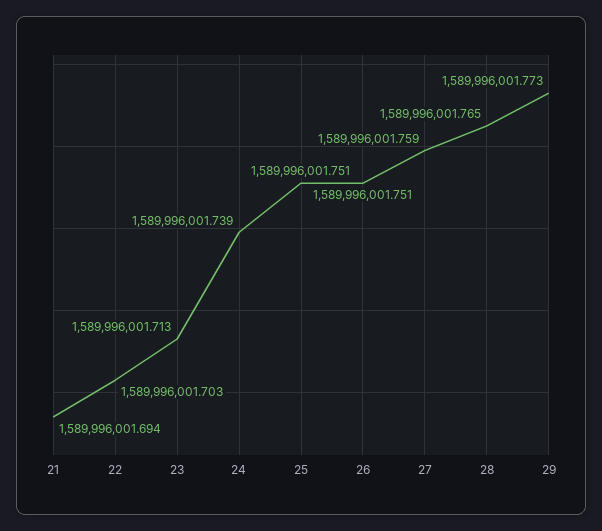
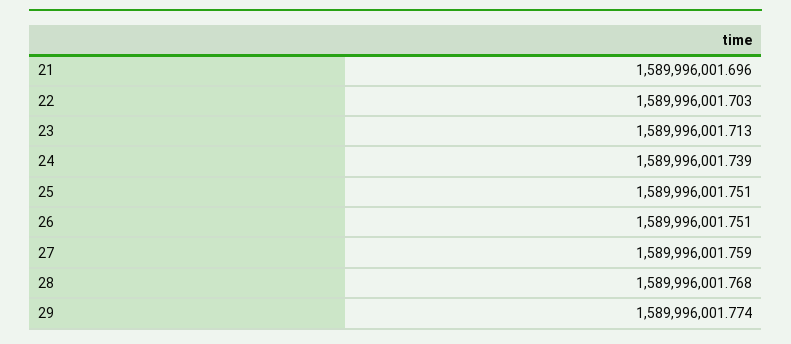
21: 1589996001.694 -> 1589996001.696
28: 1589996001.765 -> 1589996001.768
29: 1589996001.773 -> 1589996001.774

